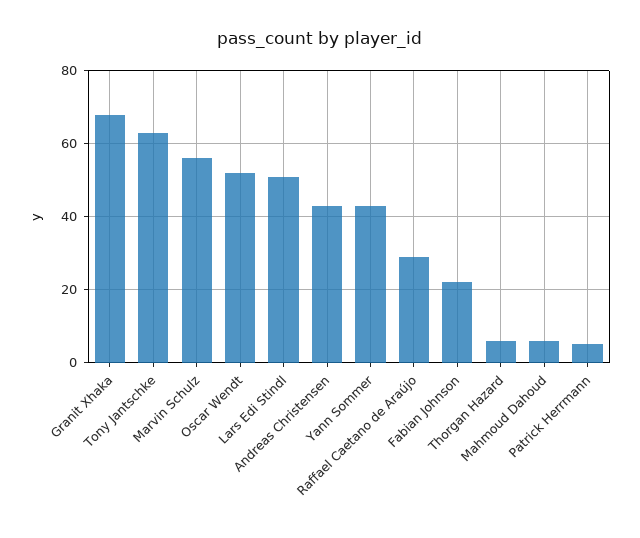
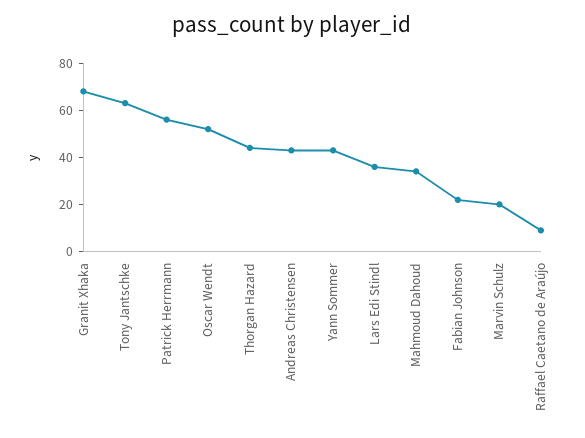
Marvin Schulz: 55 -> 20
Lars Edi Stindl: 50 -> 35
Raffael Caetano de Araújo: 30 -> 10
Thorgan Hazard: 5 -> 45
Mahmoud Dahoud: 5 -> 35
Patrick Herrmann: 5 -> 55

